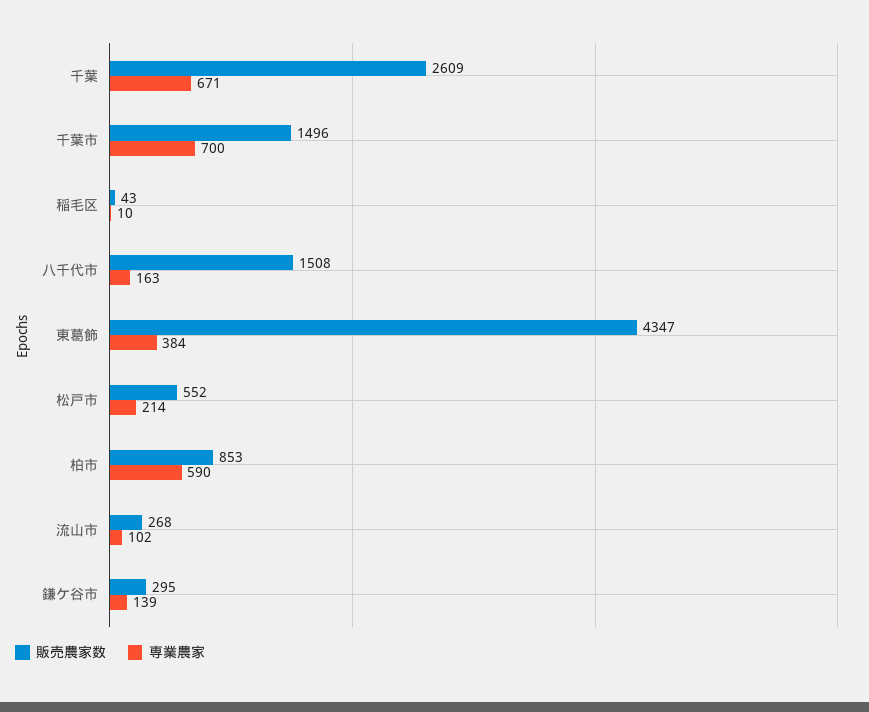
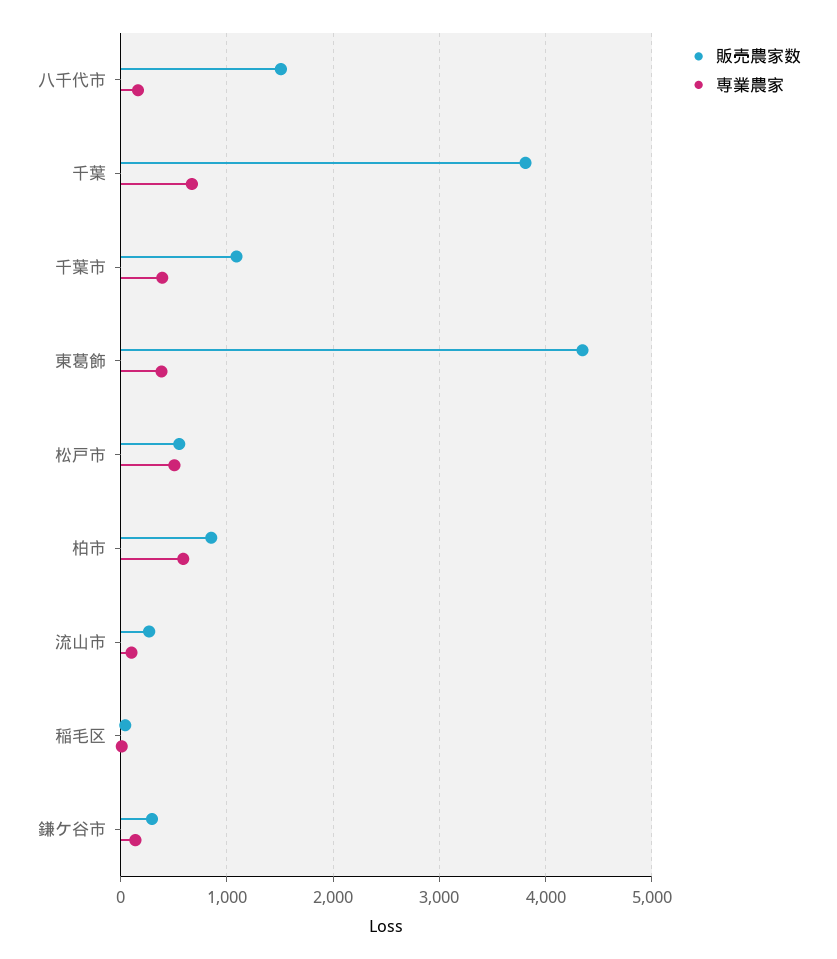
販売農家数, 千葉: 2609 -> 3800
販売農家数, 千葉市: 1496 -> 1100
専業農家, 千葉市: 700 -> 400
専業農家, 松戸市: 214 -> 500

